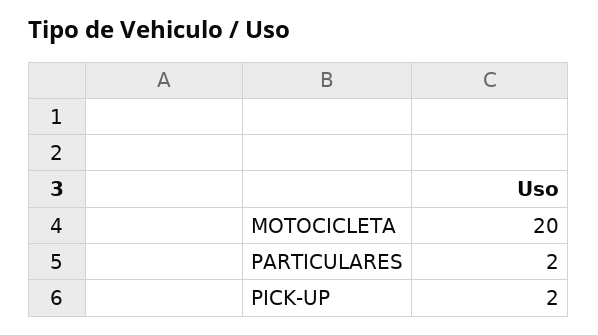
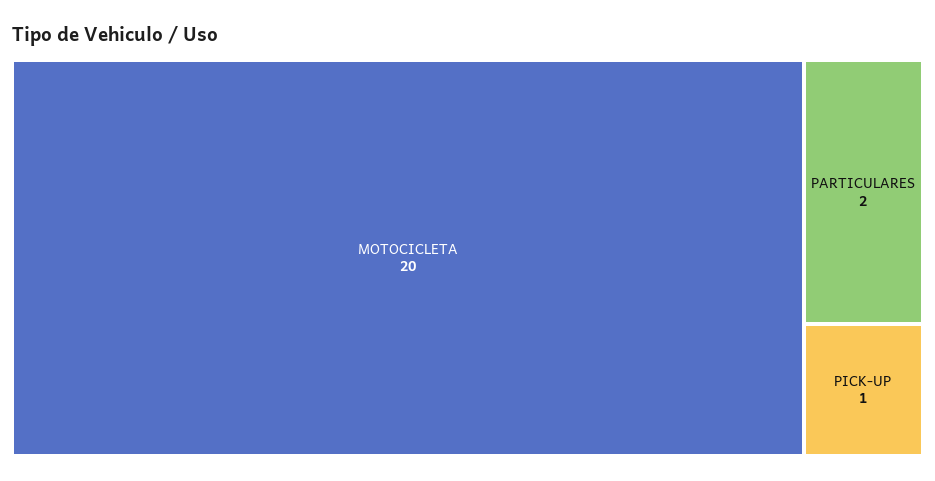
PICK-UP: 2 -> 1

